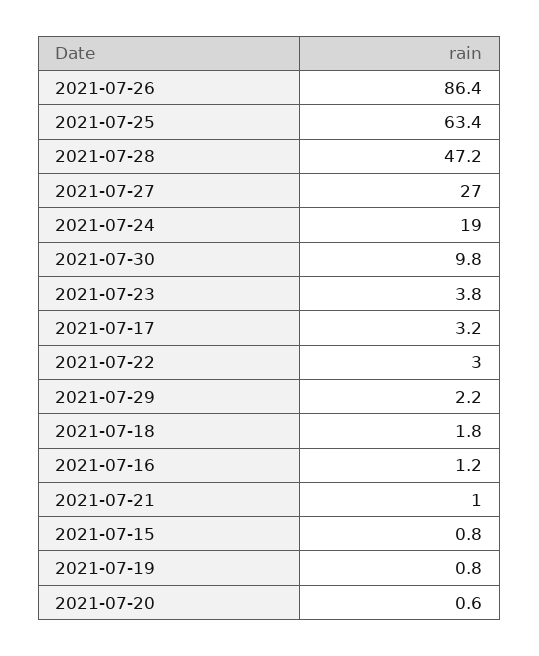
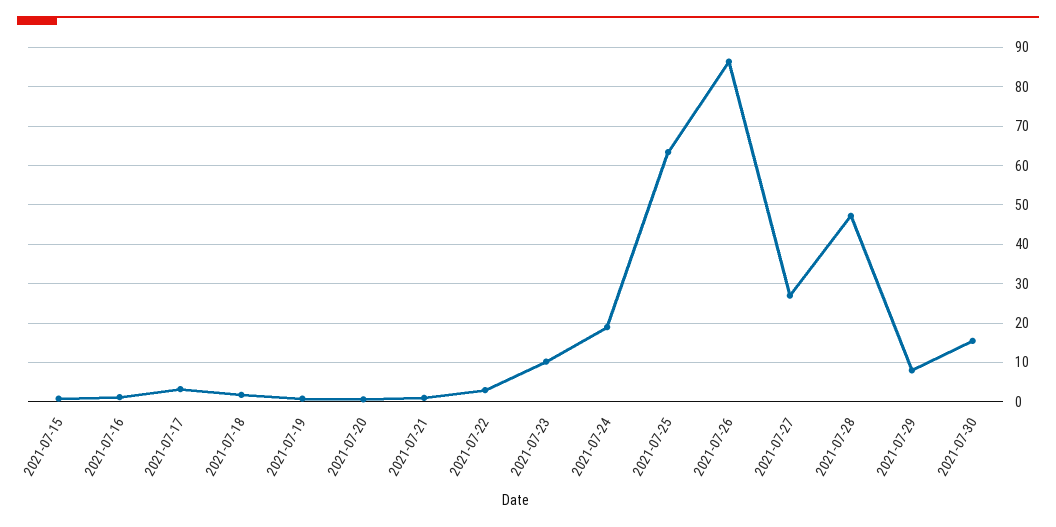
2021-07-30: 9.8 -> 16
2021-07-23: 3.8 -> 10
2021-07-29: 2.2 -> 8

